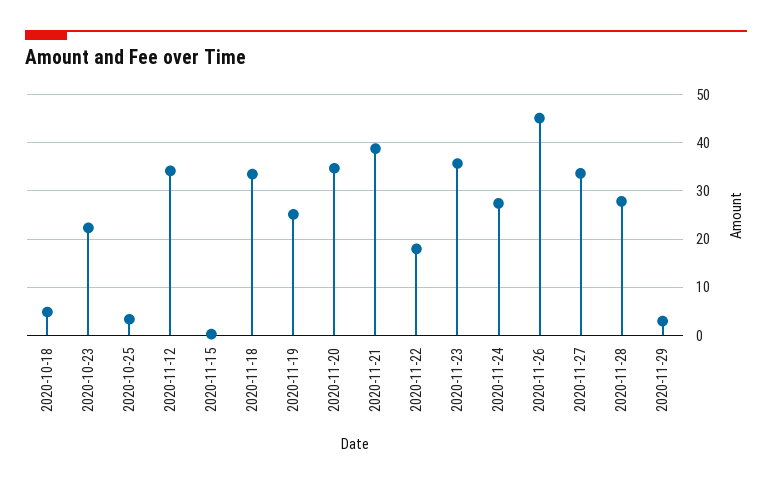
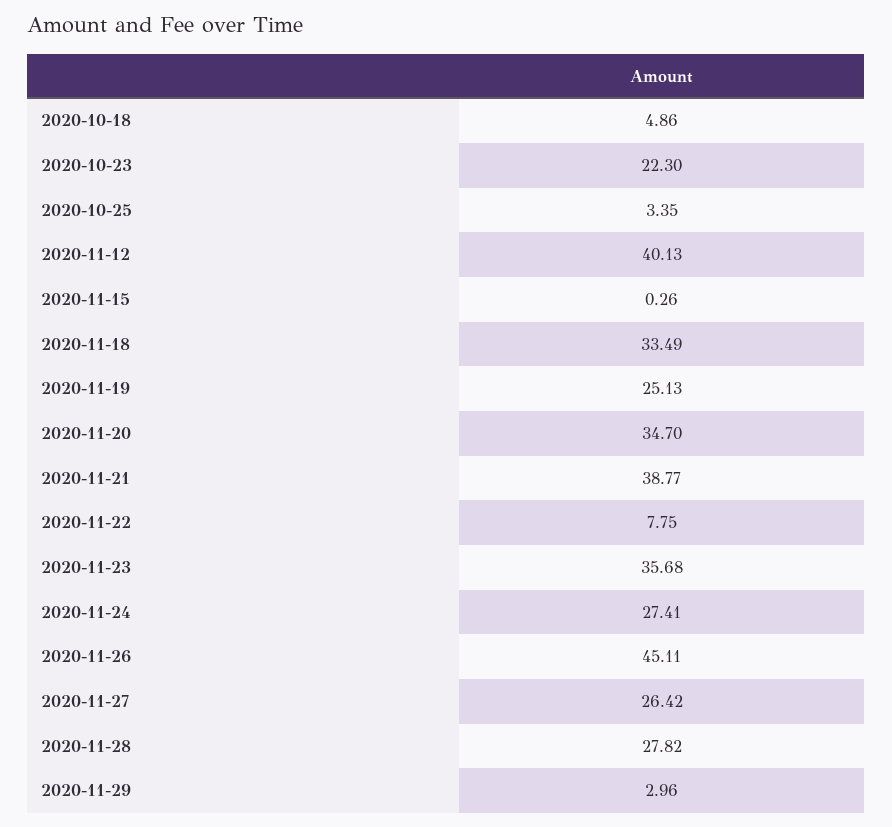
2020-11-12: 34 -> 40.13
2020-11-22: 18 -> 7.75
2020-11-27: 34 -> 26.42

